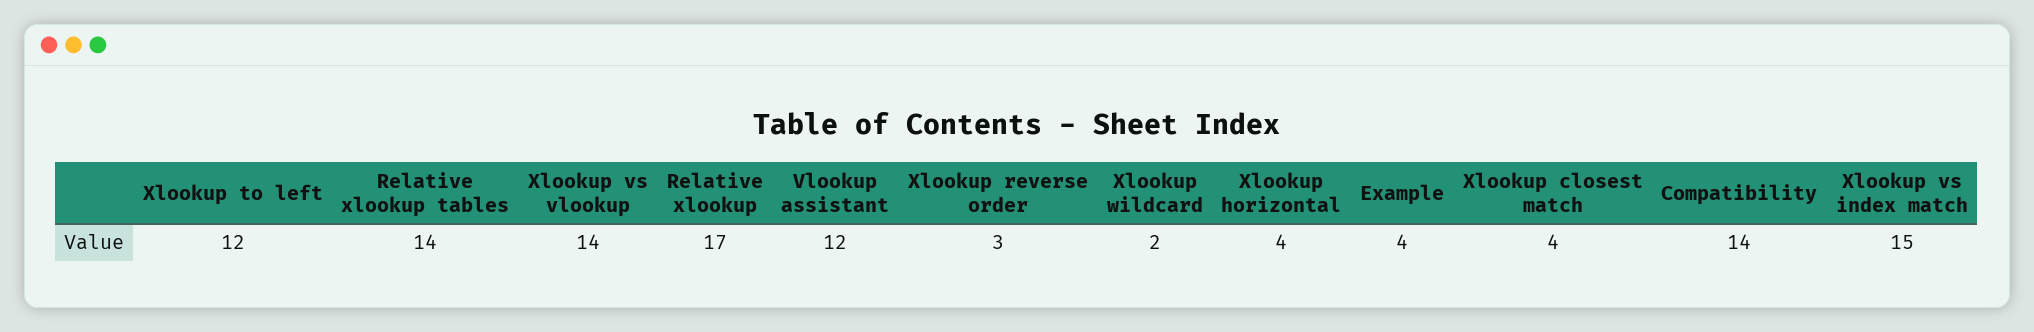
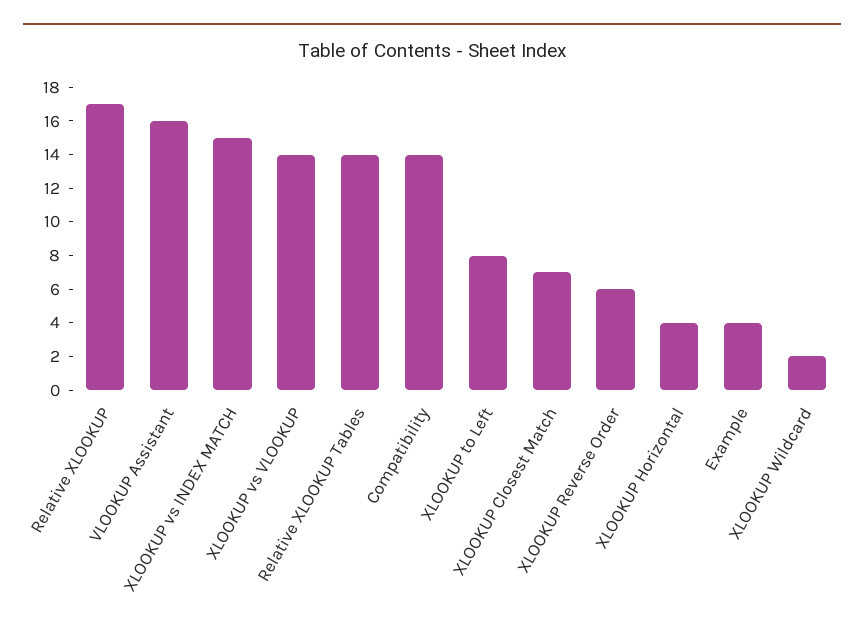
Xlookup to left: 12 -> 8
Vlookup assistant: 12 -> 16
Xlookup reverse order: 3 -> 6
Xlookup closest match: 4 -> 7

